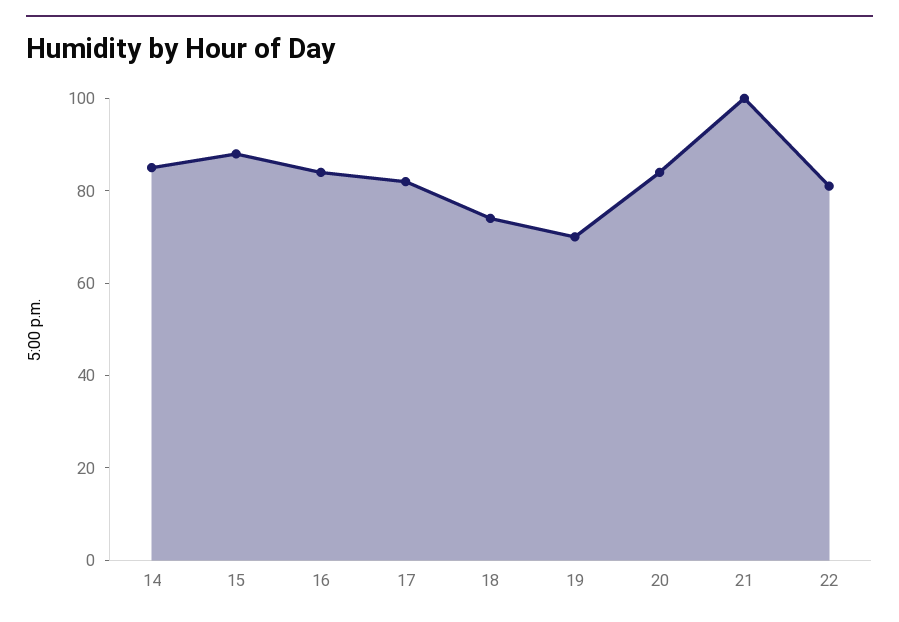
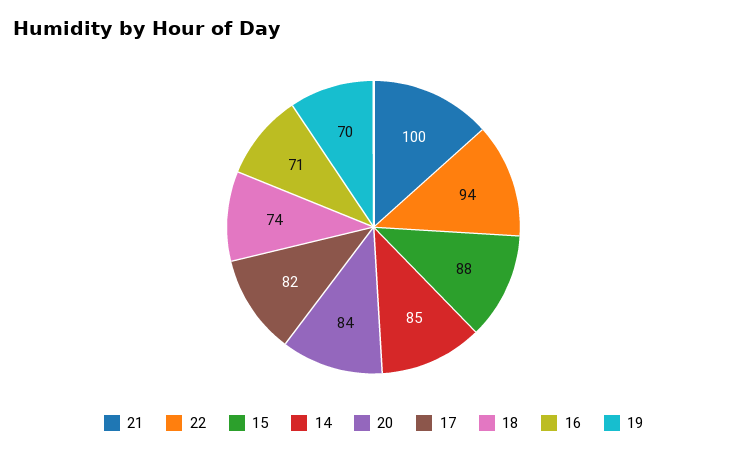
16: 85 -> 71
22: 80 -> 94

